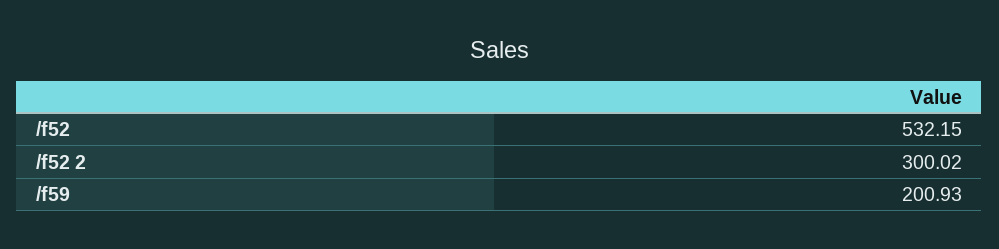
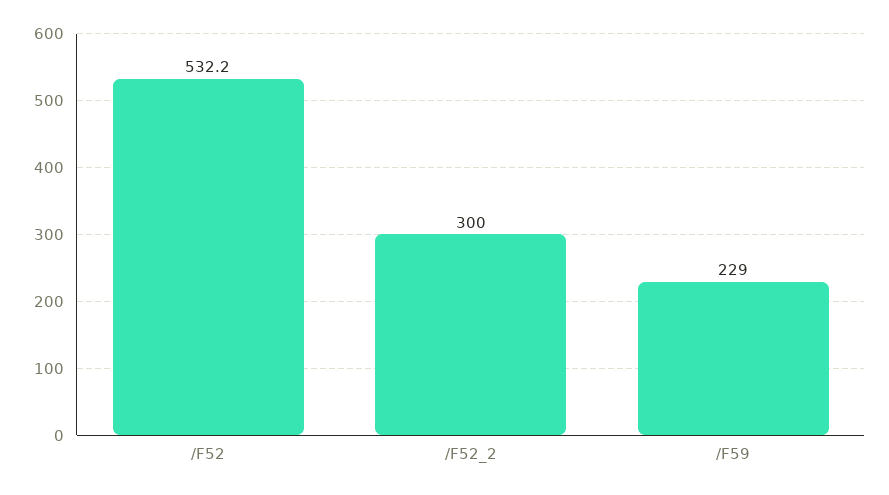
/f59: 200.93 -> 229

